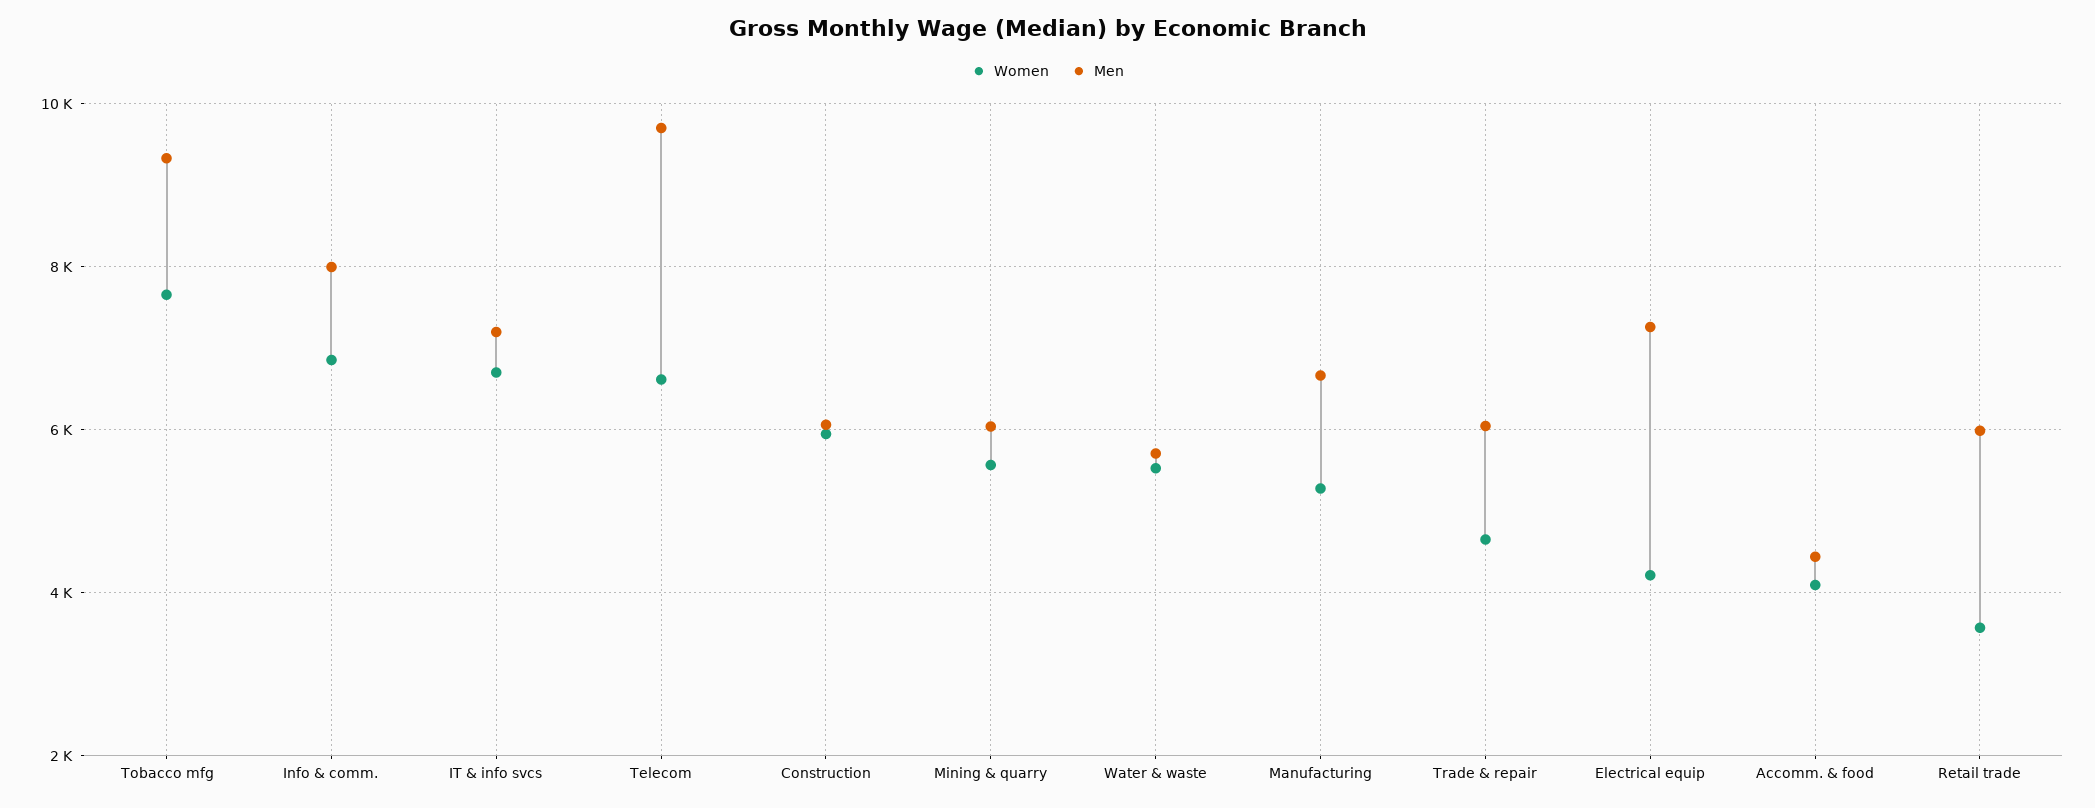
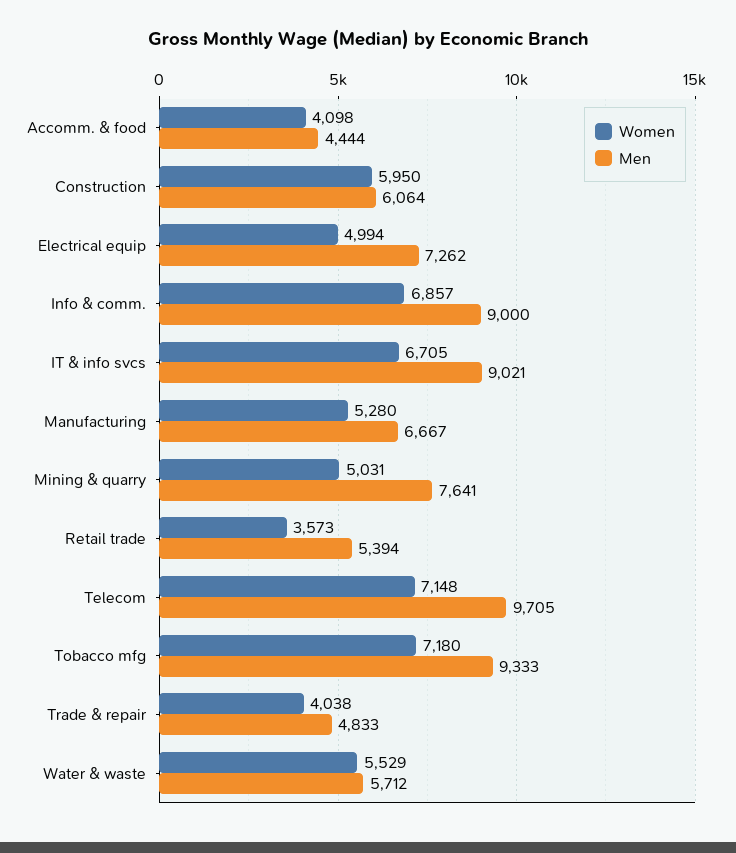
Women, Tobacco mfg: 7600 -> 7180
Men, Info & comm.: 8000 -> 9000
Men, IT & info svcs: 7200 -> 9021
Women, Telecom: 6600 -> 7148
Women, Mining & quarry: 5600 -> 5031
Men, Mining & quarry: 6000 -> 7641
Women, Trade & repair: 4600 -> 4038
Men, Trade & repair: 6000 -> 4833
Women, Electrical equip: 4200 -> 4994
Men, Retail trade: 6000 -> 5394

